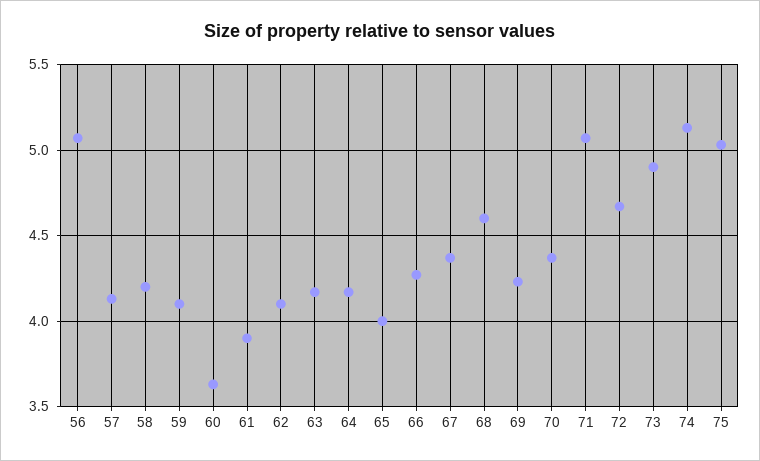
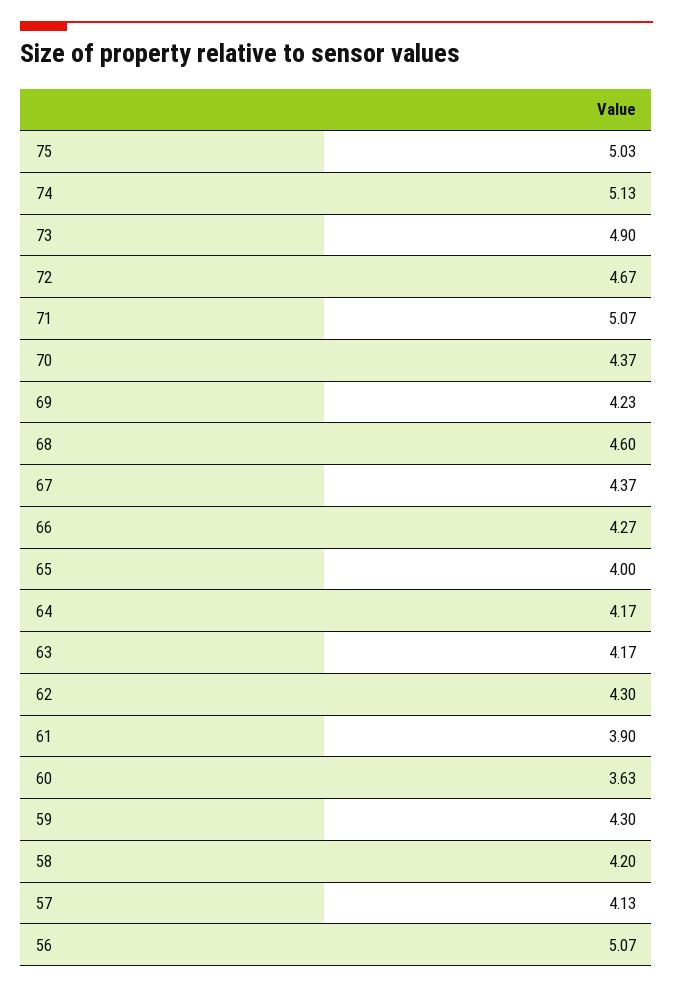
59: 4.1 -> 4.3
62: 4.1 -> 4.3

